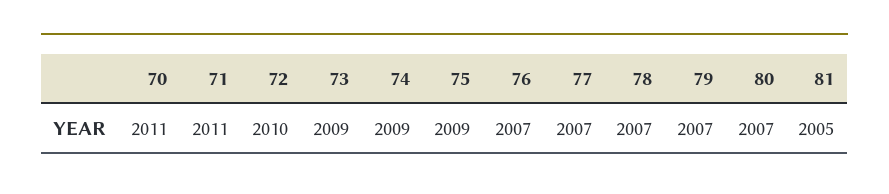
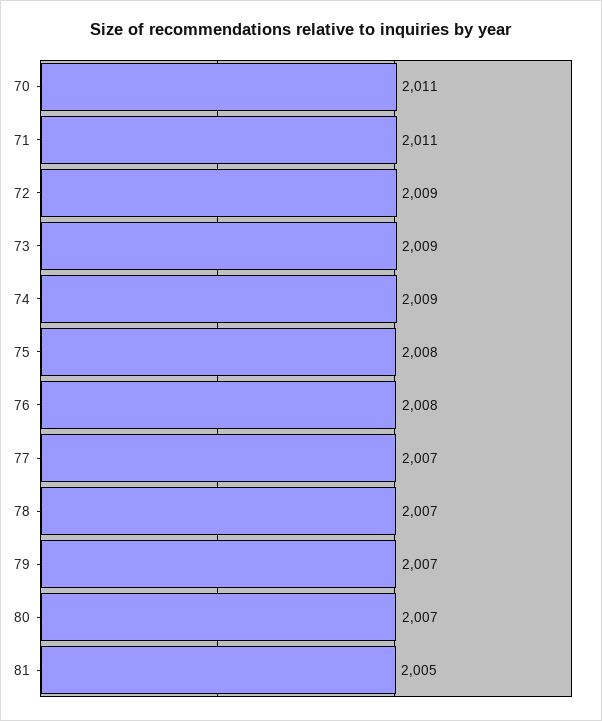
72: 2010 -> 2009
75: 2009 -> 2008
76: 2007 -> 2008

